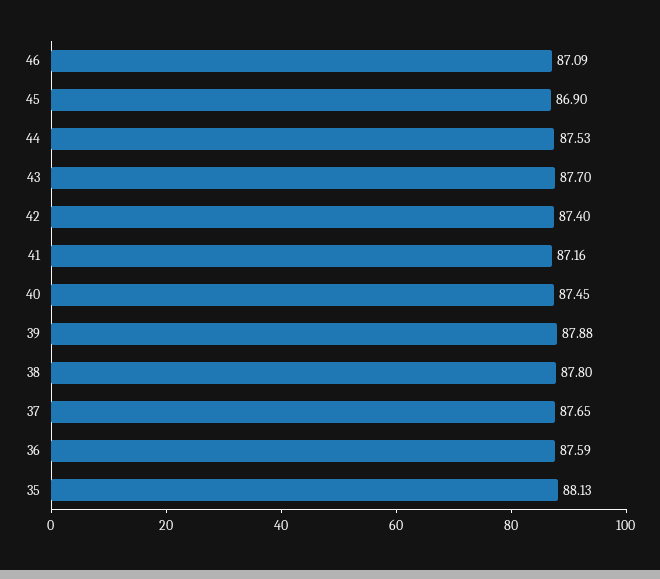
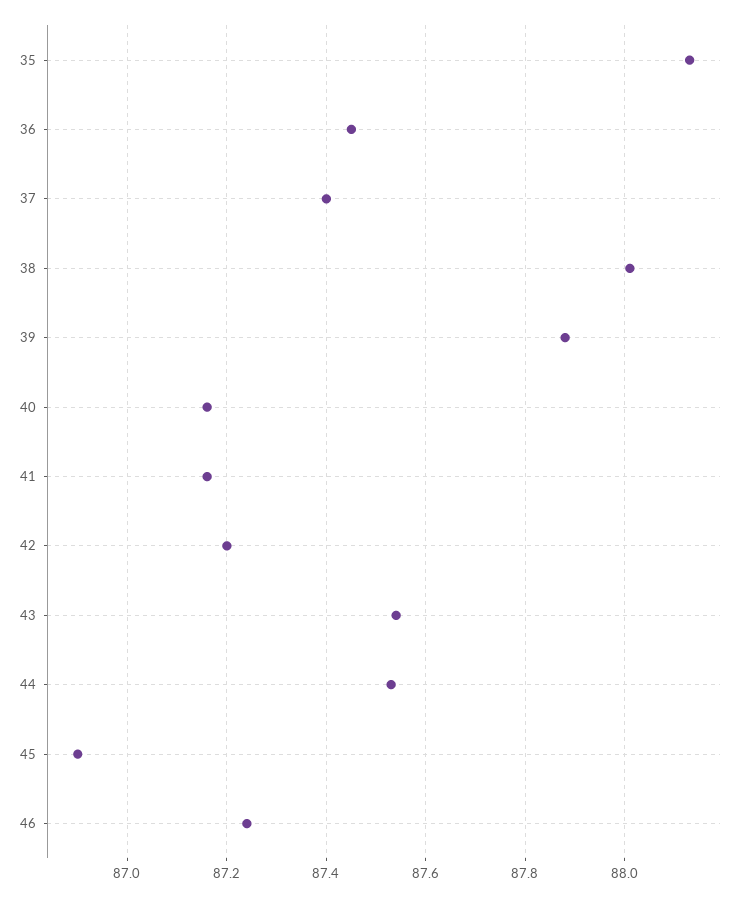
46: 87.09 -> 87.25
43: 87.7 -> 87.55
42: 87.4 -> 87.2
40: 87.45 -> 87.15
38: 87.8 -> 88
37: 87.65 -> 87.4
36: 87.59 -> 87.45

